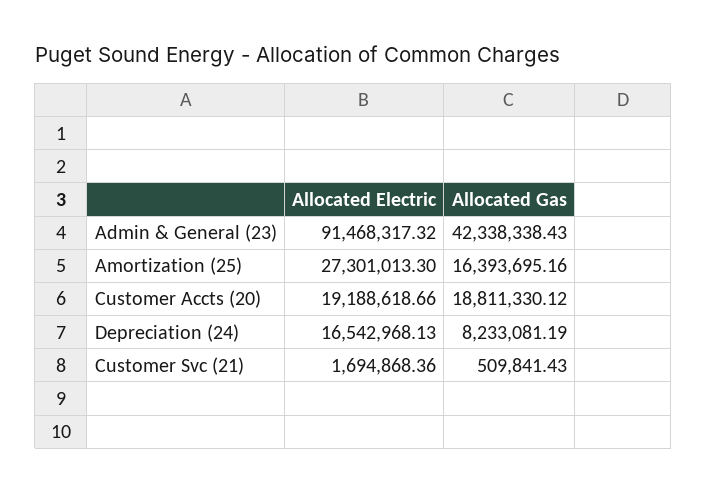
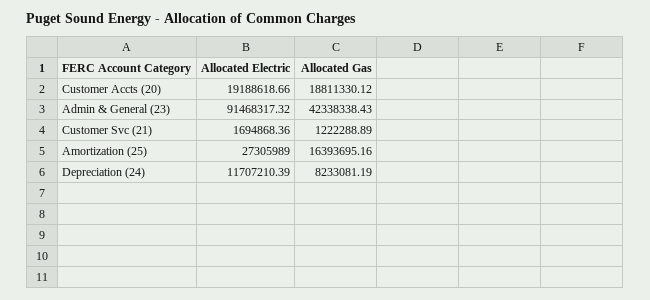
Allocated Electric, Amortization (25): 27301013.3 -> 27305989
Allocated Electric, Depreciation (24): 16542968.13 -> 11707210.39
Allocated Gas, Customer Svc (21): 509841.43 -> 1222288.89

